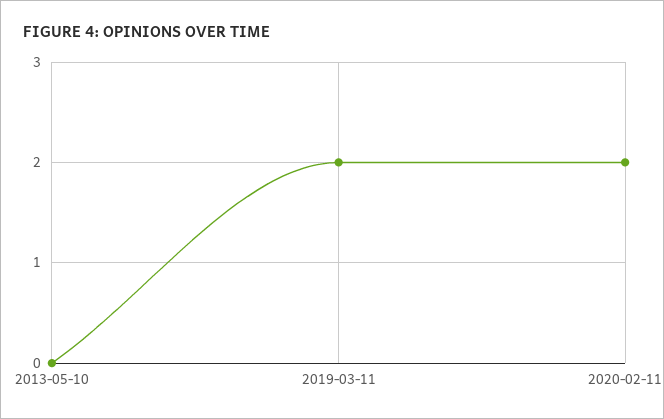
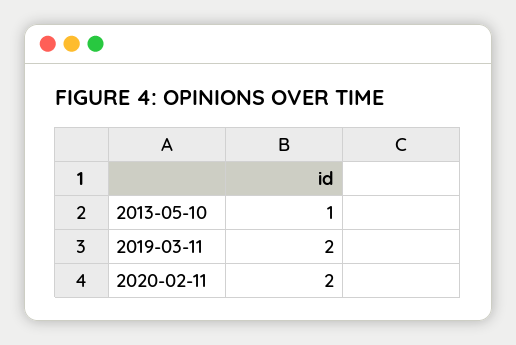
2013-05-10: 0 -> 1

